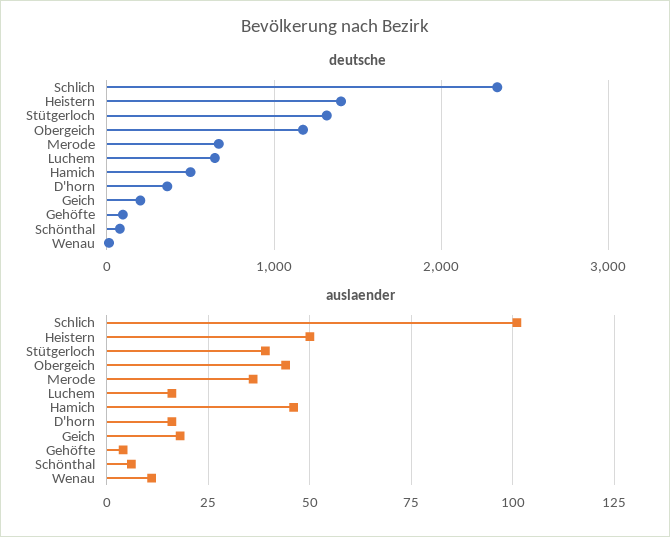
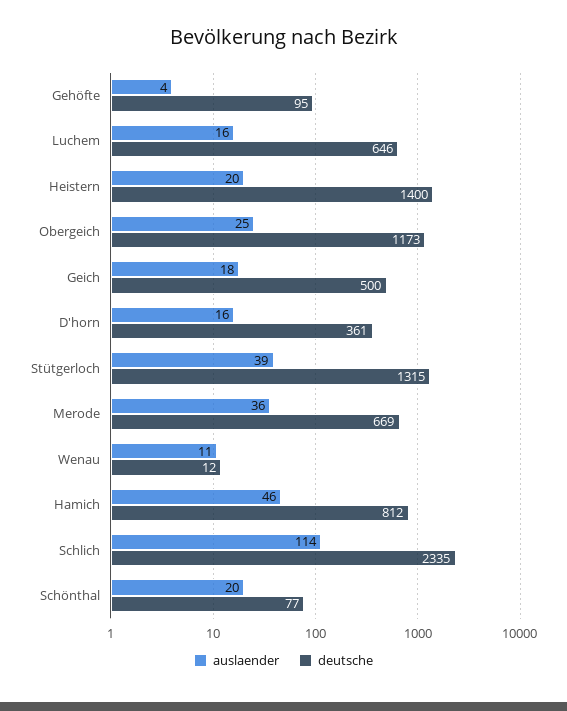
deutsche, Hamich: 500 -> 812
deutsche, Geich: 200 -> 500
auslaender, Schlich: 100 -> 114
auslaender, Heistern: 50 -> 20
auslaender, Obergeich: 45 -> 25
auslaender, Schönthal: 5 -> 20

